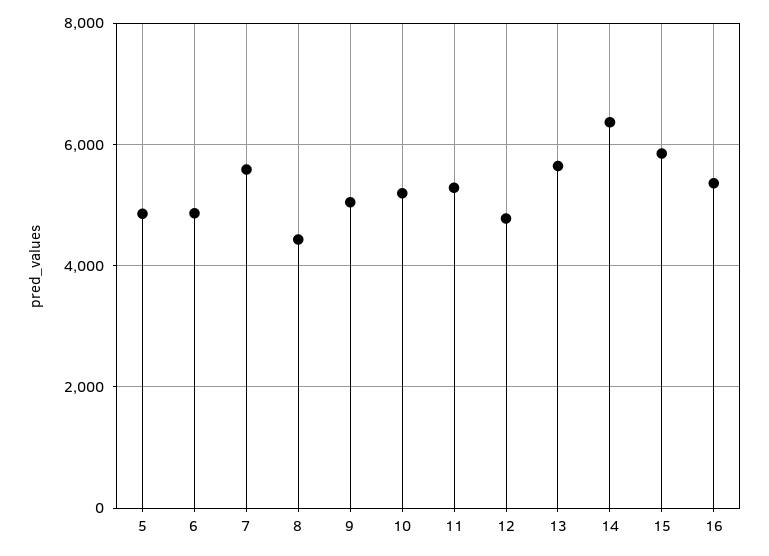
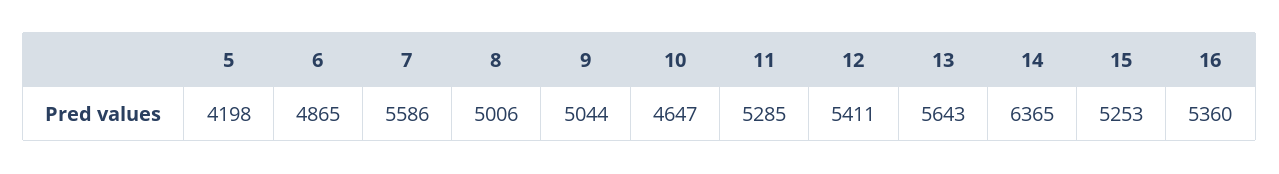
5: 4800 -> 4198
8: 4400 -> 5006
10: 5200 -> 4647
12: 4800 -> 5411
15: 5800 -> 5253

